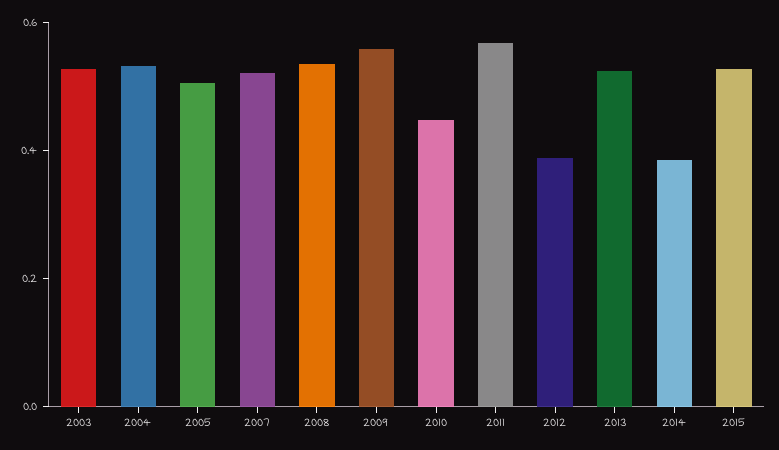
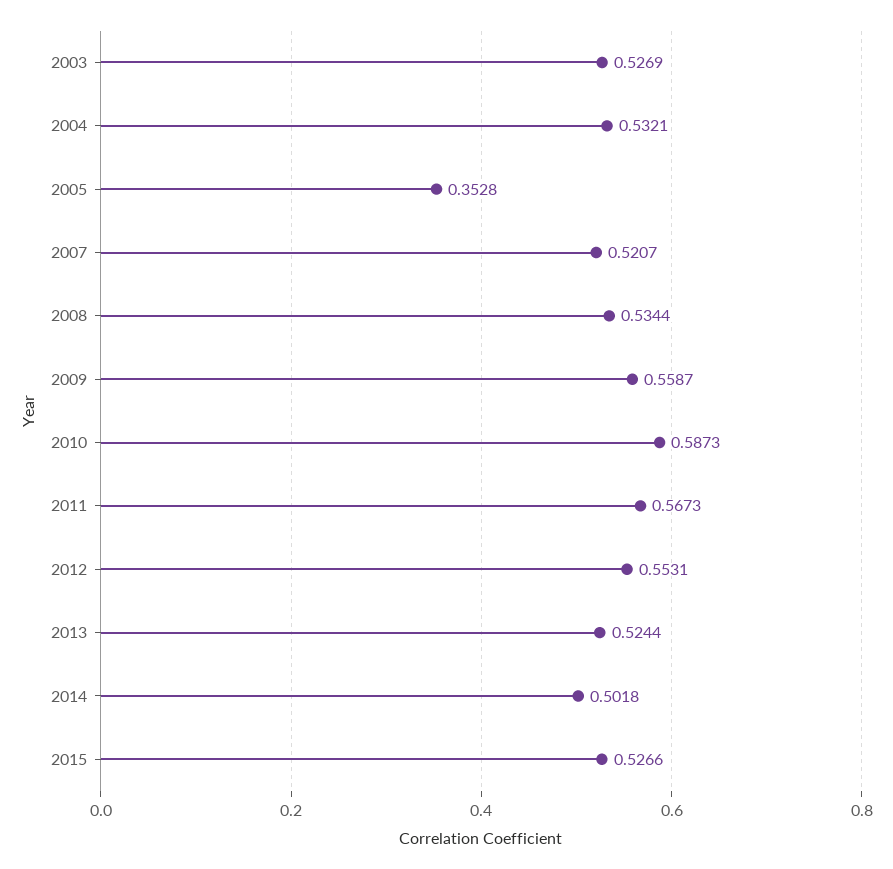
2005: 0.5 -> 0.3528
2010: 0.45 -> 0.5873
2012: 0.4 -> 0.5531
2014: 0.4 -> 0.5018

